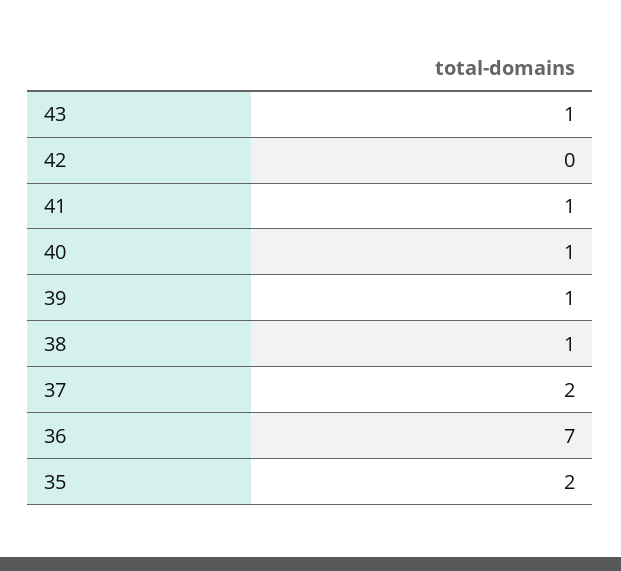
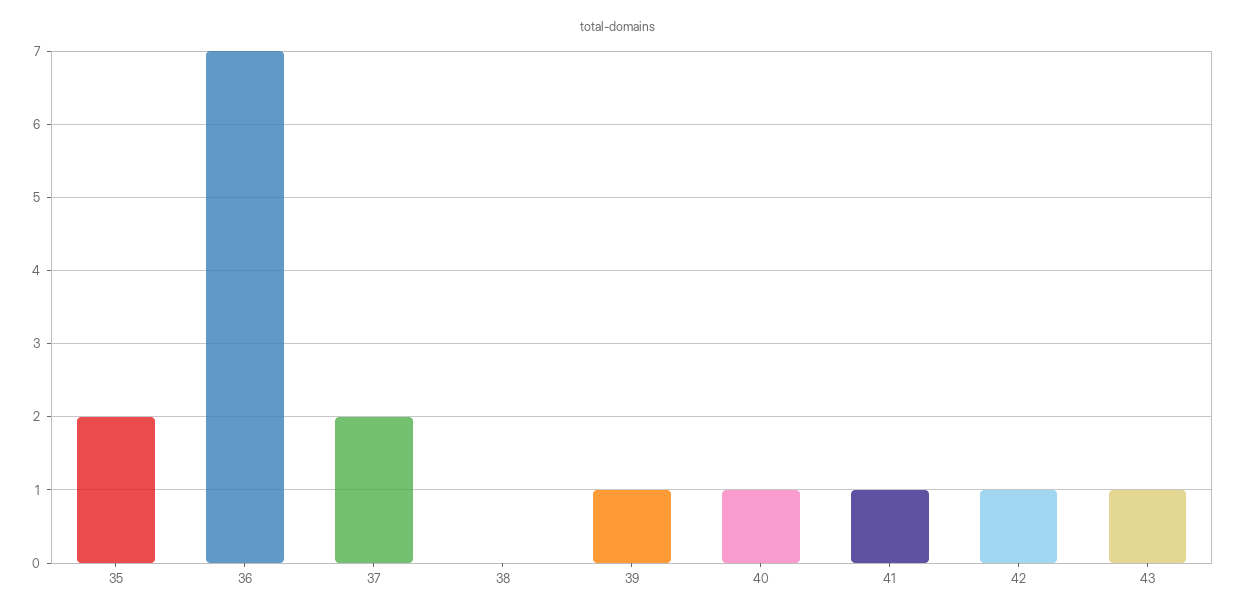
42: 0 -> 1
38: 1 -> 0

